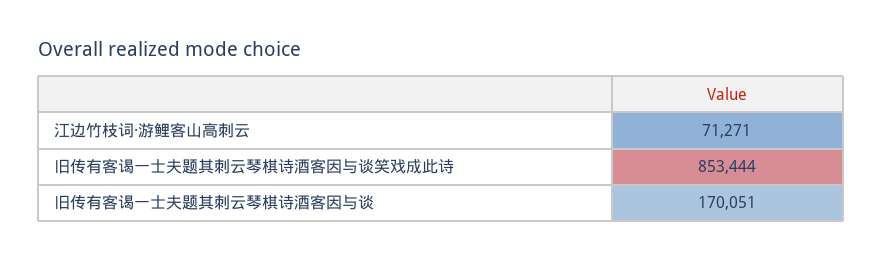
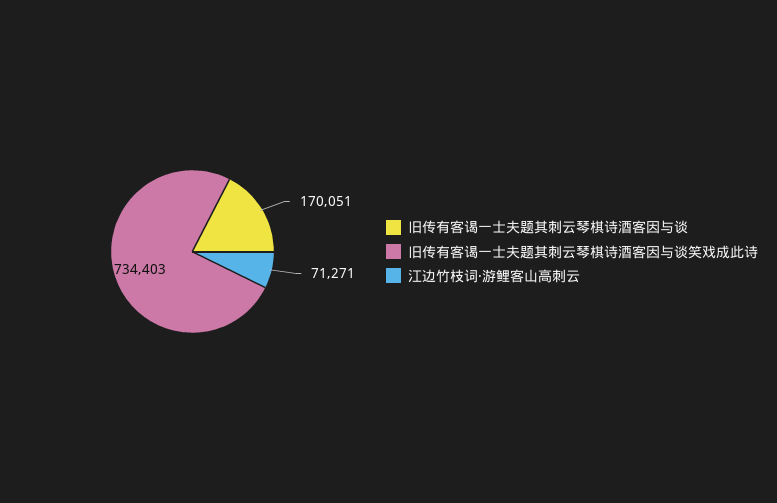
旧传有客谒一士夫题其刺云琴棋诗酒客因与谈笑戏成此诗: 853444 -> 734403

